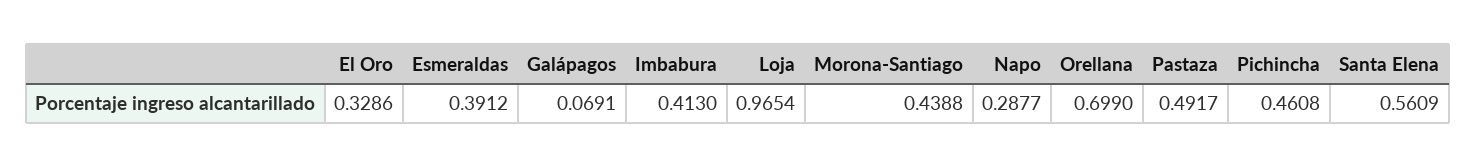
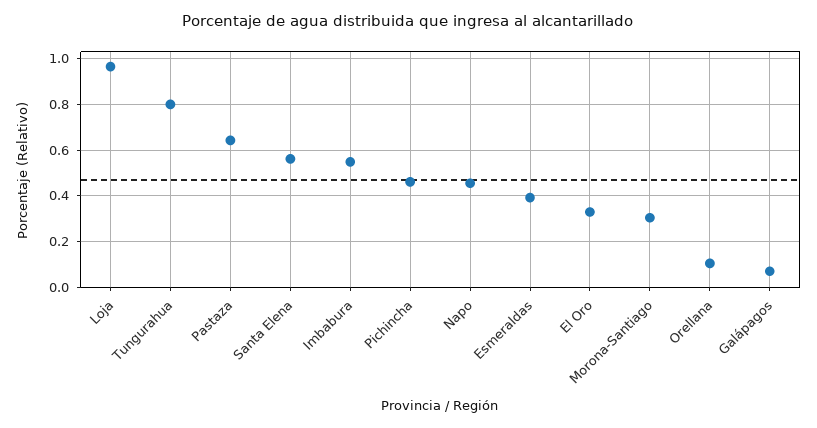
Imbabura: 0.413 -> 0.55
Morona-Santiago: 0.4388 -> 0.3
Napo: 0.2877 -> 0.45
Orellana: 0.699 -> 0.1
Pastaza: 0.4917 -> 0.65
Tungurahua: none -> 0.8

